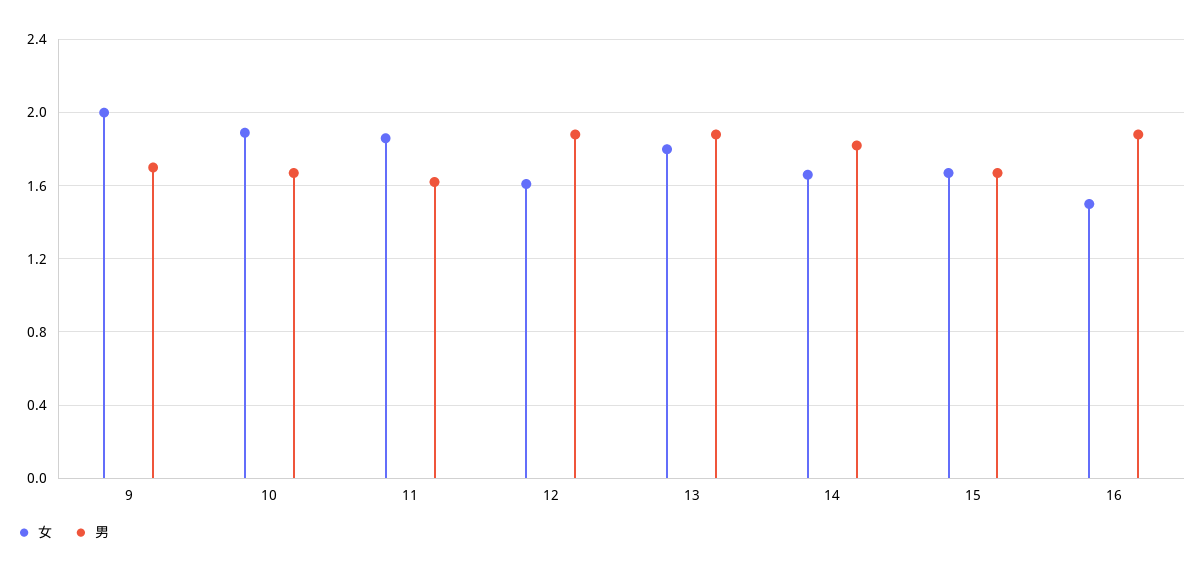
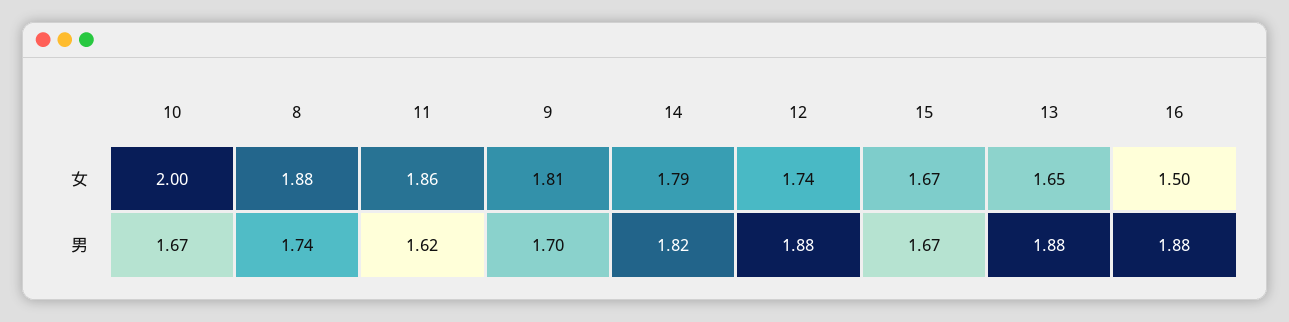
女, 9: 2 -> 1.81
女, 10: 1.9 -> 2
女, 12: 1.6 -> 1.74
女, 13: 1.8 -> 1.65
女, 14: 1.65 -> 1.79
女, 8: none -> 1.88
男, 8: none -> 1.74

